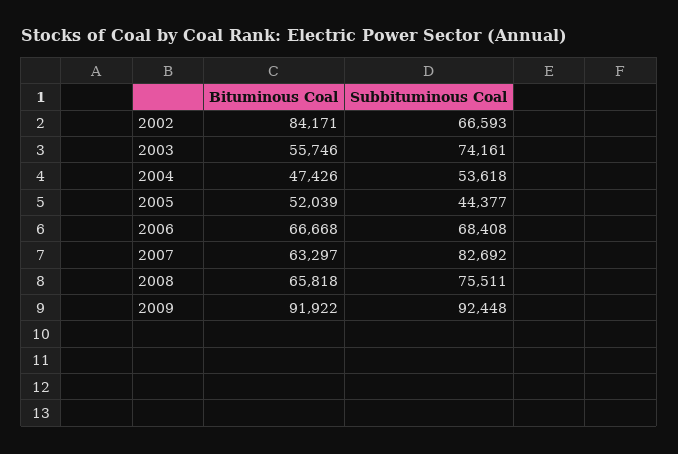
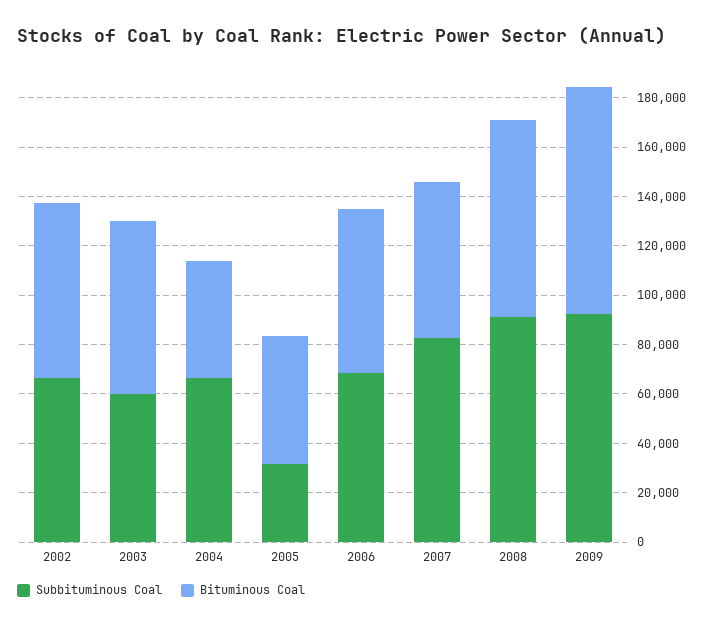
Bituminous Coal, 2002: 84171 -> 70000
Bituminous Coal, 2003: 55746 -> 70000
Subbituminous Coal, 2003: 74161 -> 60000
Subbituminous Coal, 2004: 53618 -> 65000
Subbituminous Coal, 2005: 44377 -> 30000
Bituminous Coal, 2008: 65818 -> 80000
Subbituminous Coal, 2008: 75511 -> 90000

